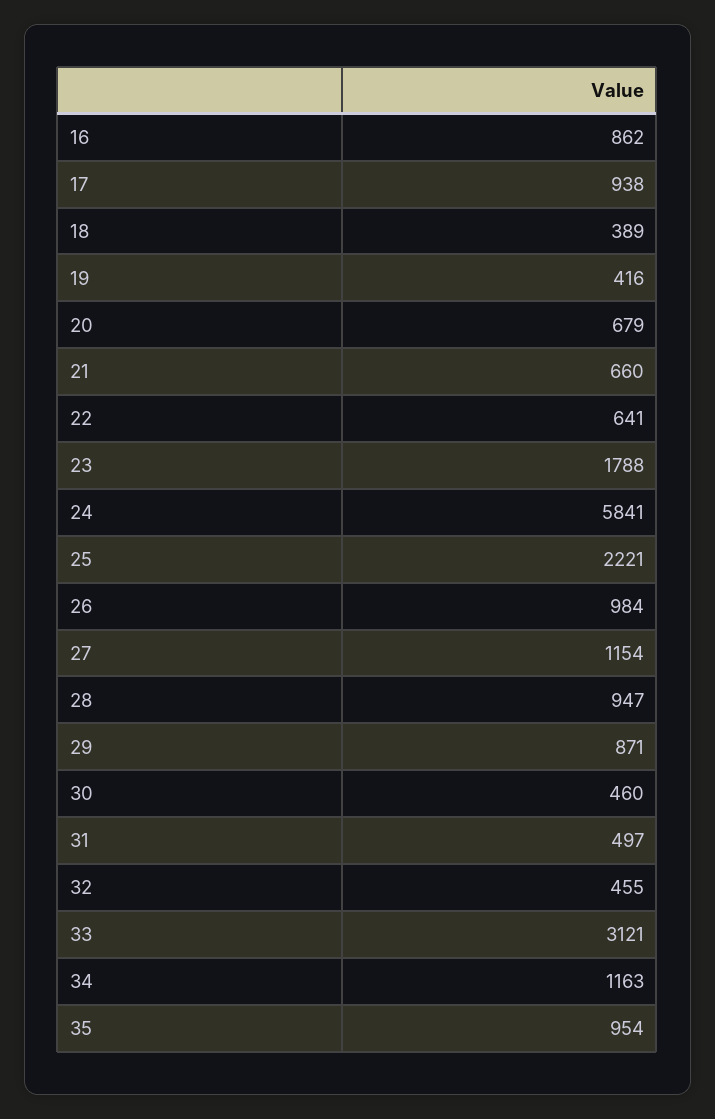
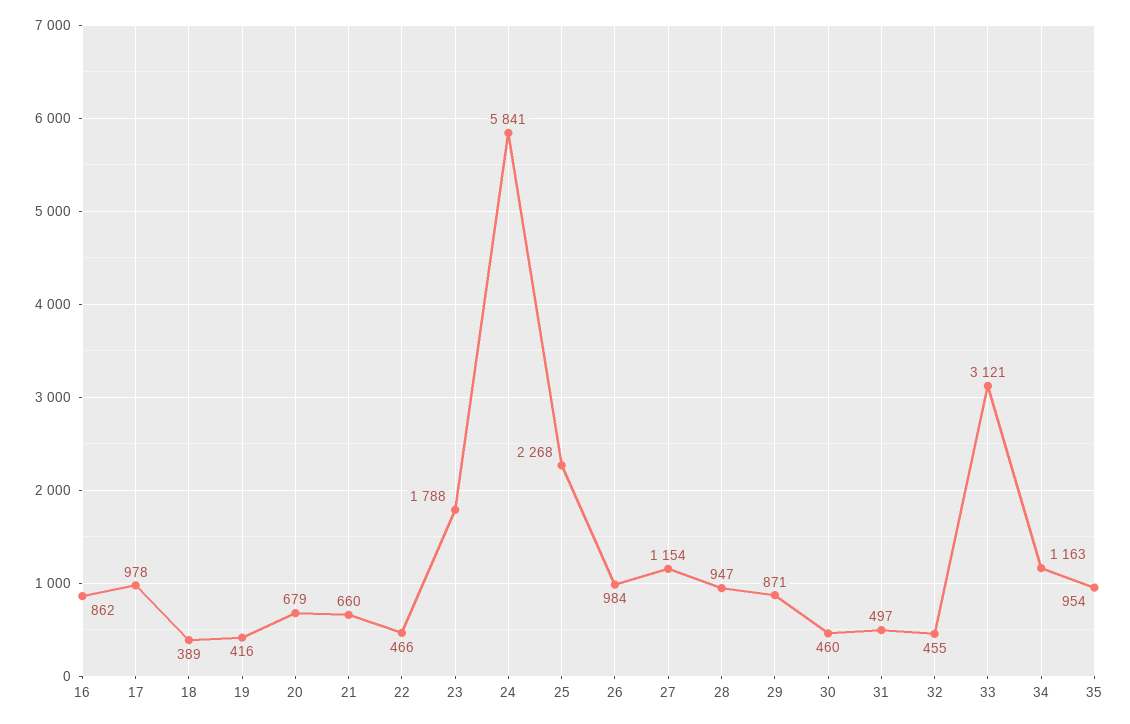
17: 938 -> 978
22: 641 -> 466
25: 2221 -> 2268

